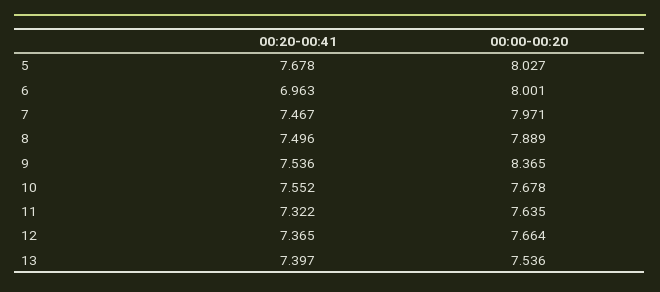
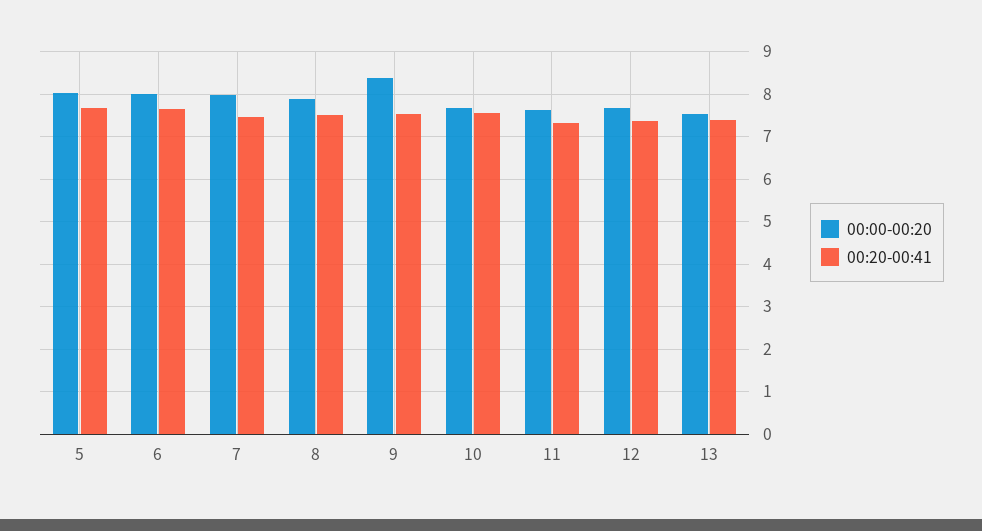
00:20-00:41, 6: 6.963 -> 7.6

